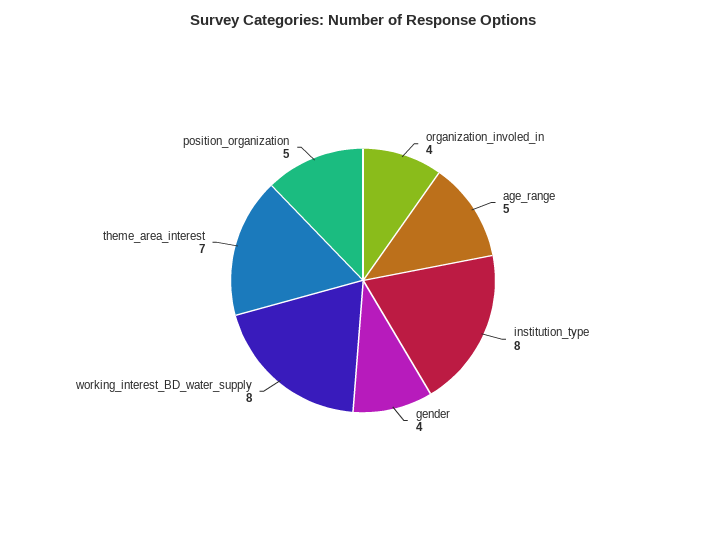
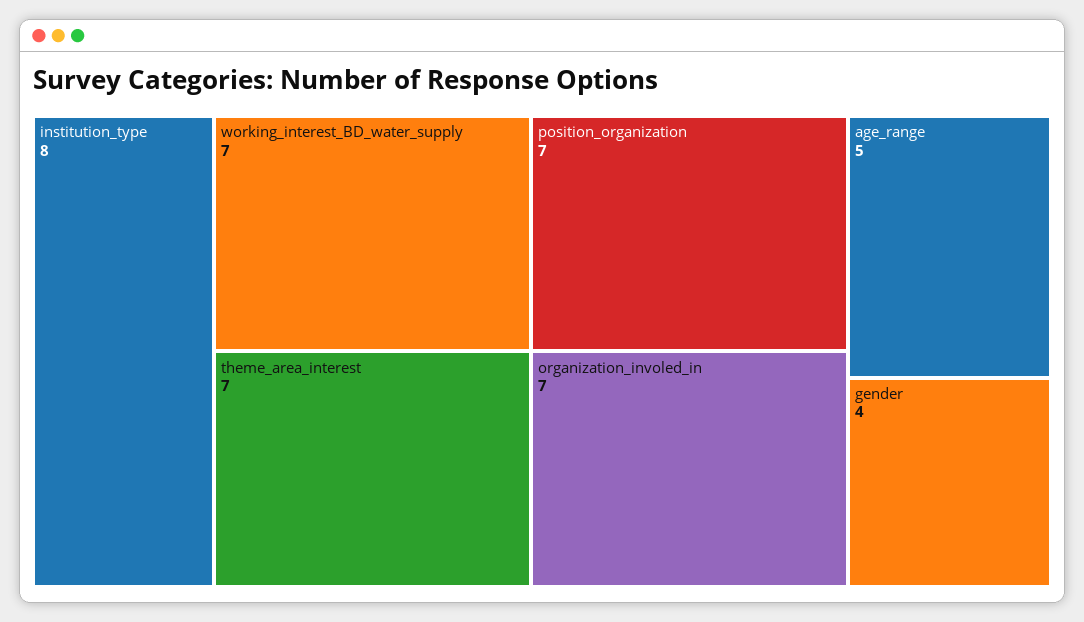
organization_involed_in: 4 -> 7
working_interest_BD_water_supply: 8 -> 7
position_organization: 5 -> 7

